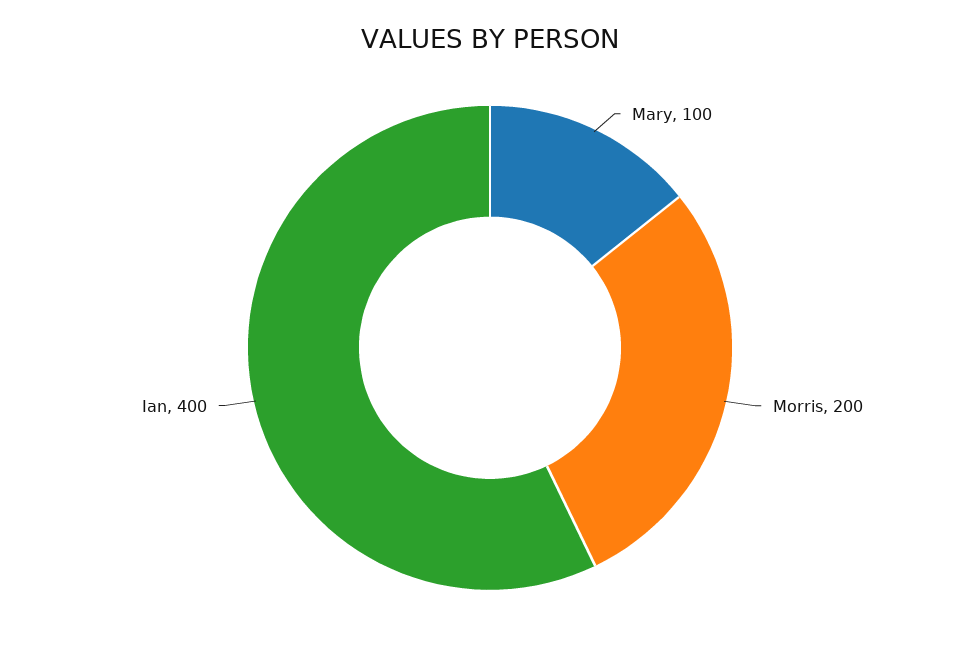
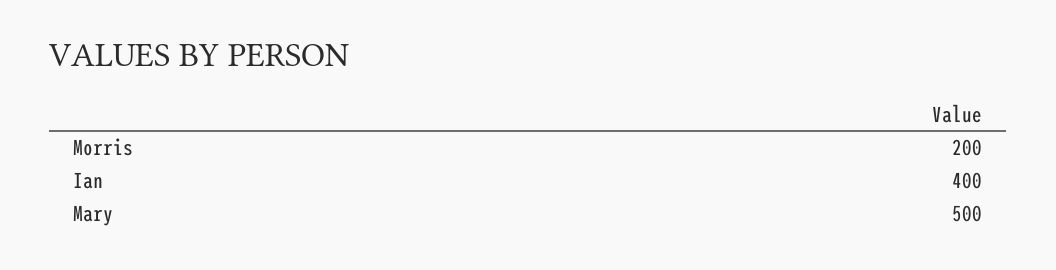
Mary: 100 -> 500

